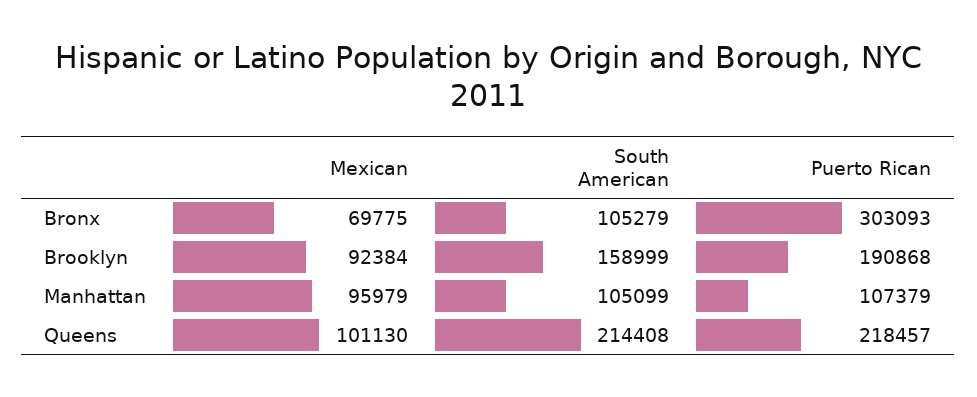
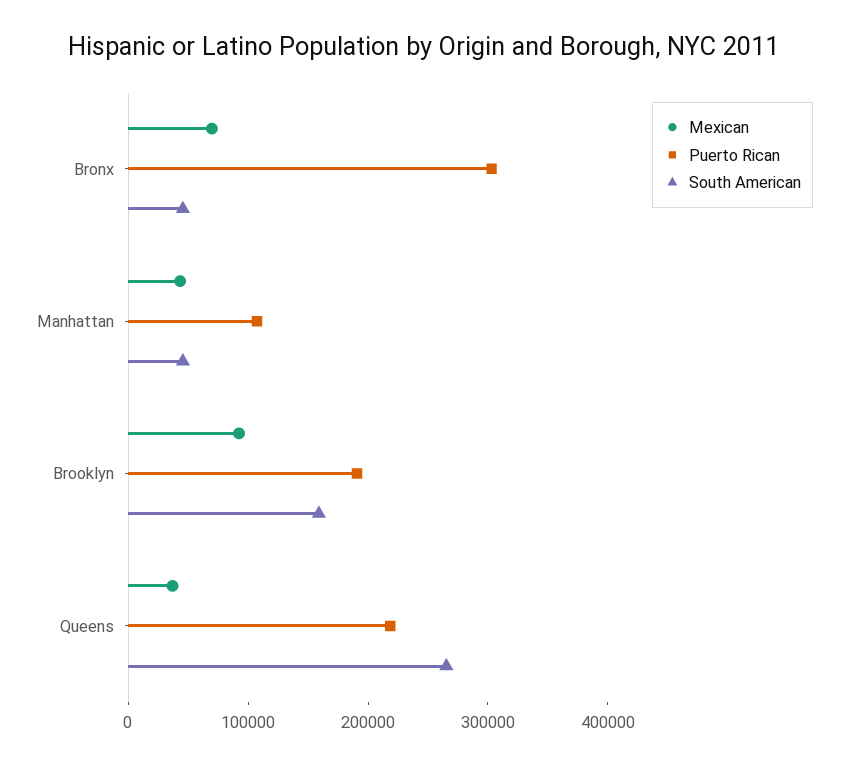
South American, Bronx: 105279 -> 40000
Mexican, Manhattan: 95979 -> 40000
South American, Manhattan: 105099 -> 40000
Mexican, Queens: 101130 -> 40000
South American, Queens: 214408 -> 260000

